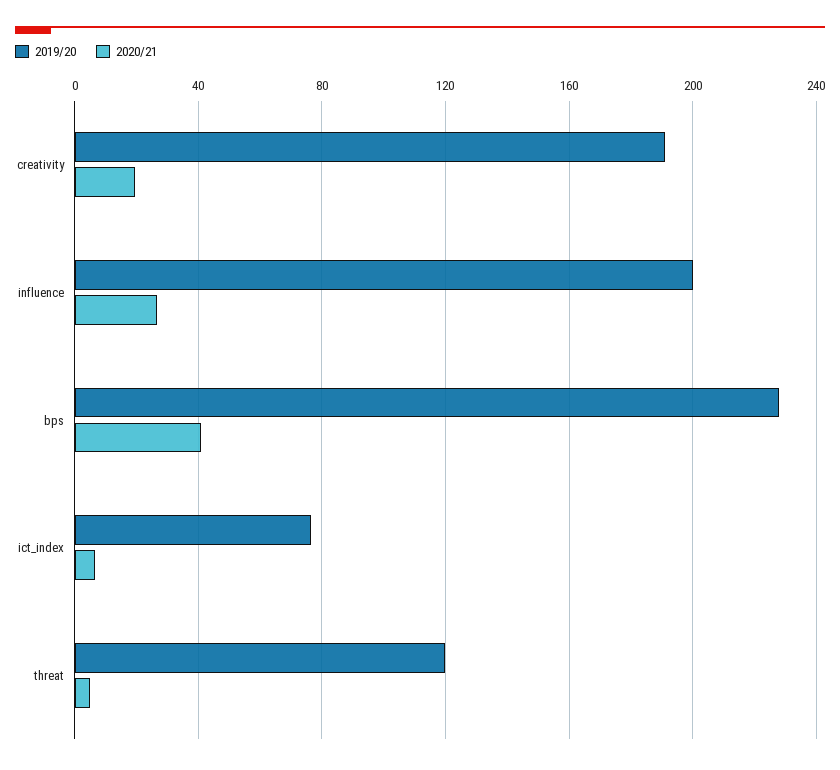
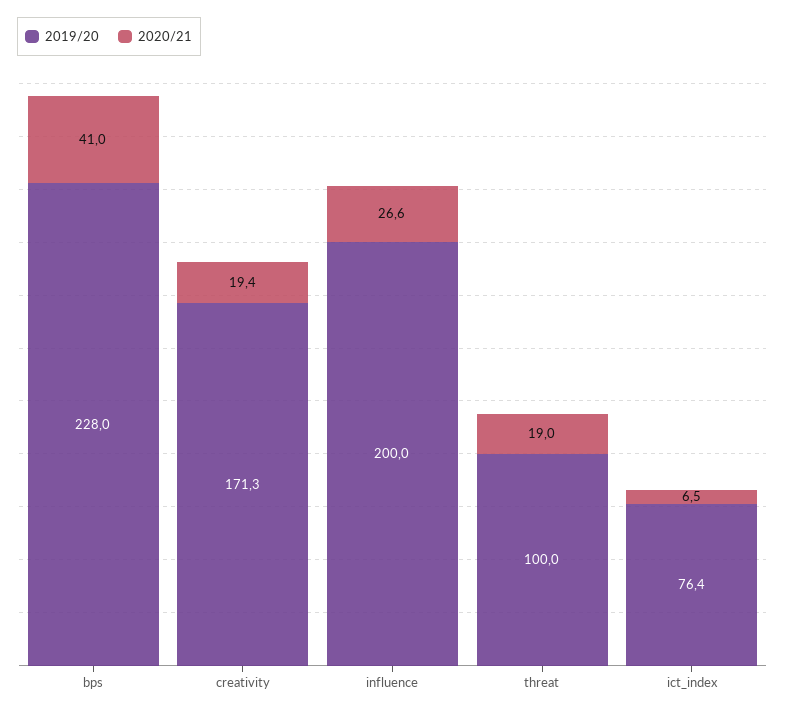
2019/20, creativity: 190 -> 171.3
2019/20, threat: 120 -> 100
2020/21, threat: 5 -> 19

